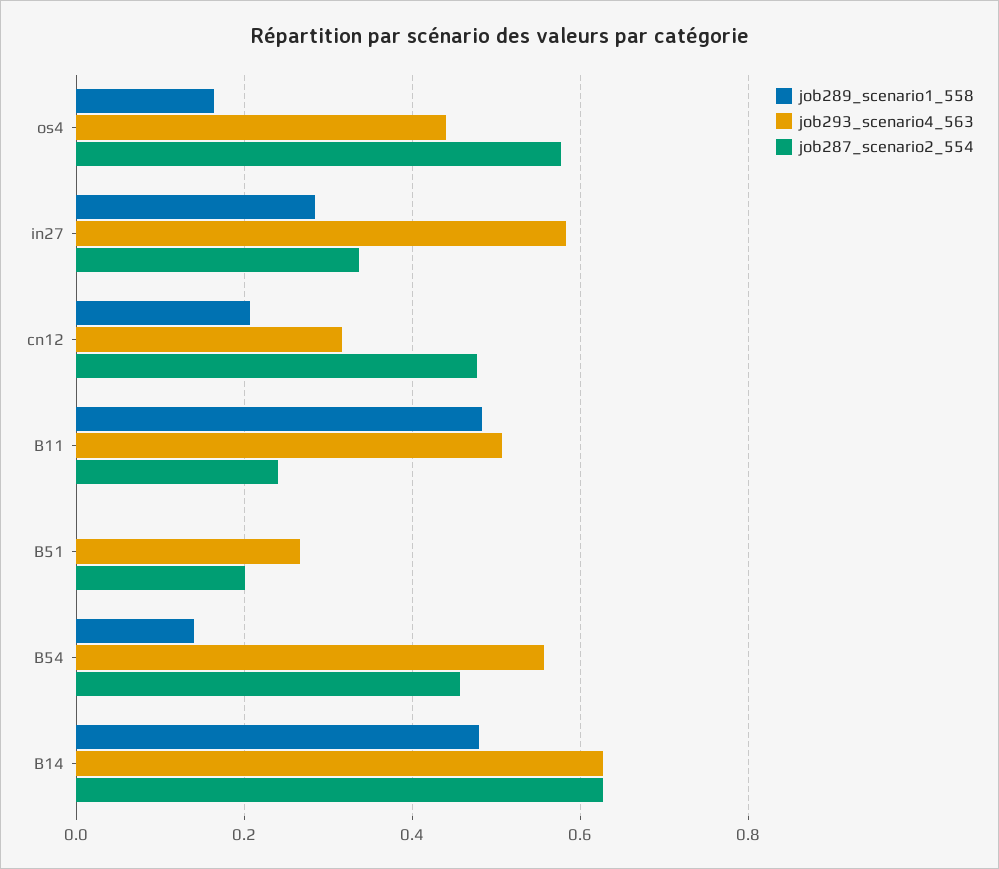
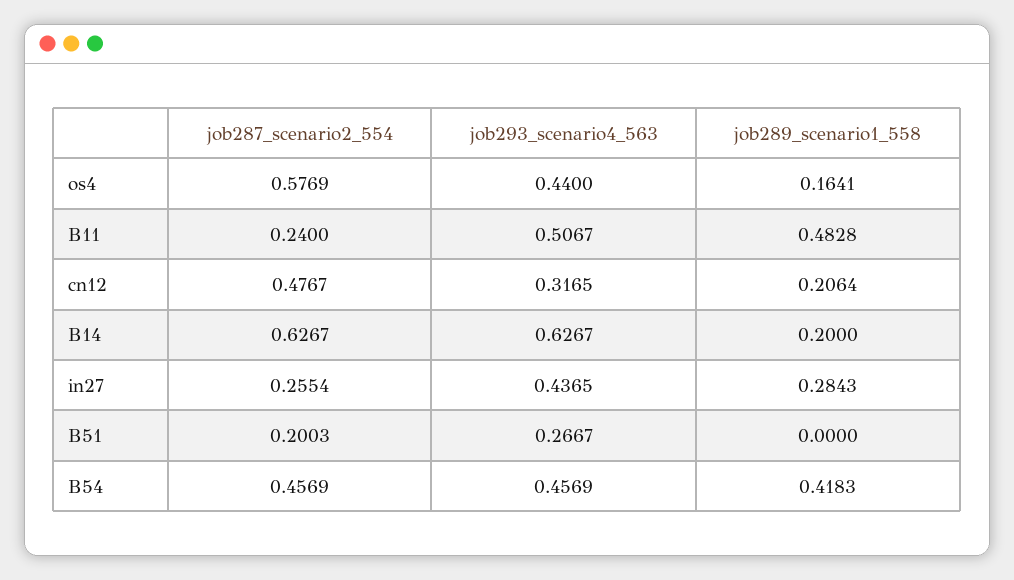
job293_scenario4_563, in27: 0.58 -> 0.4365
job287_scenario2_554, in27: 0.34 -> 0.2554
job289_scenario1_558, B54: 0.14 -> 0.4183
job293_scenario4_563, B54: 0.56 -> 0.4569
job289_scenario1_558, B14: 0.48 -> 0.2

